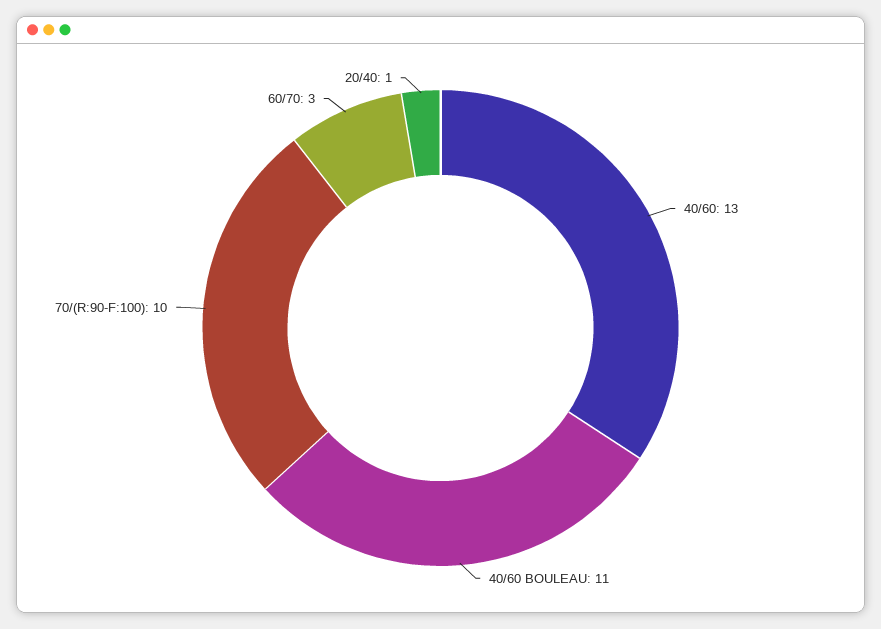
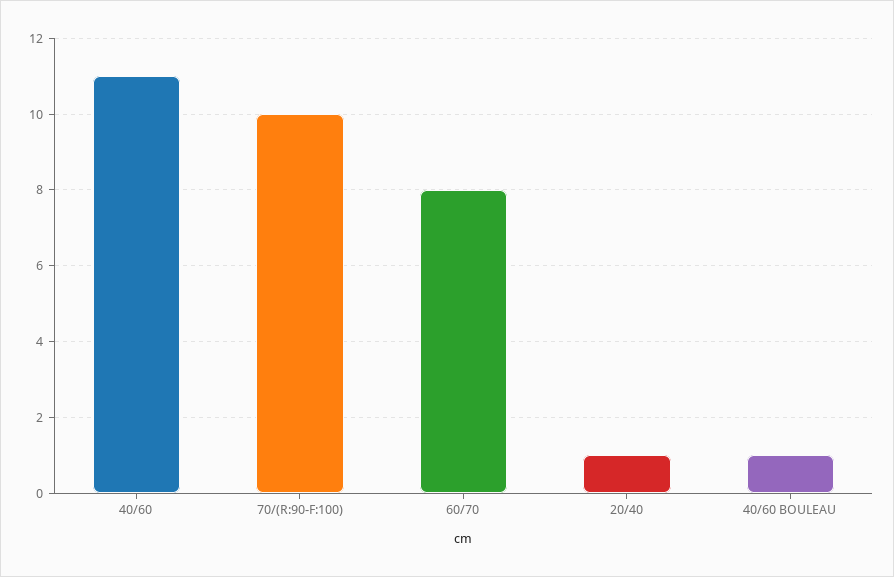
40/60: 13 -> 11
40/60 BOULEAU: 11 -> 1
60/70: 3 -> 8

